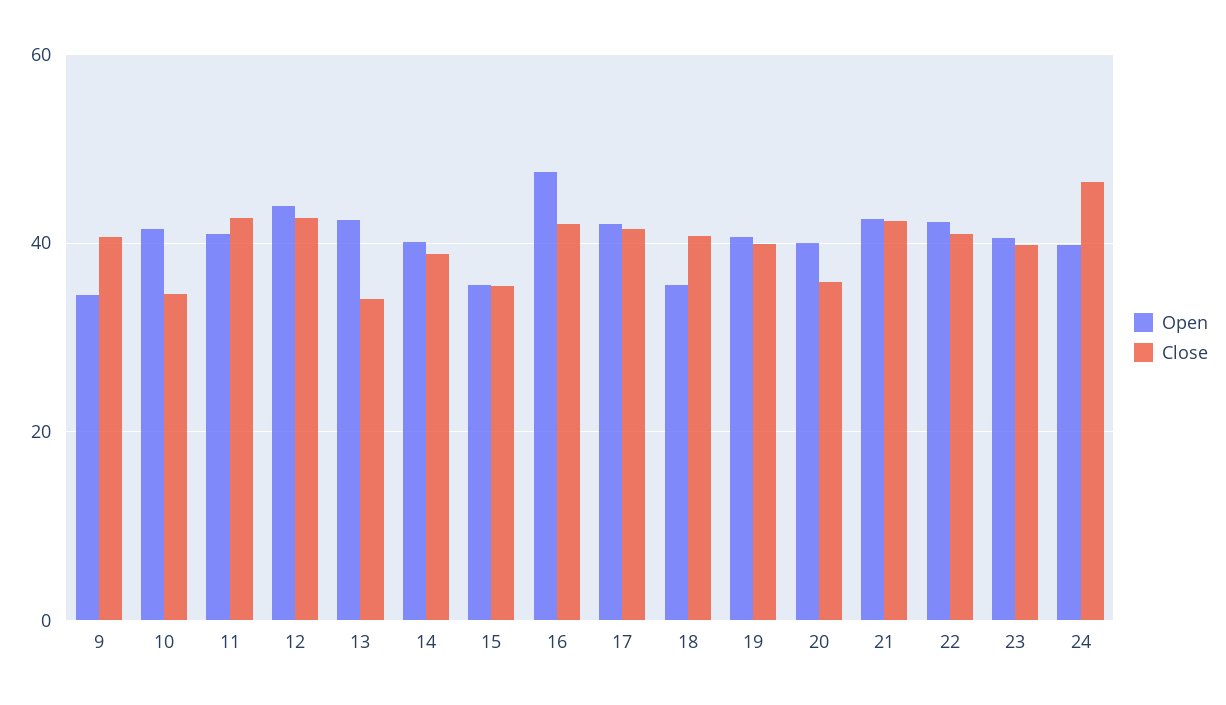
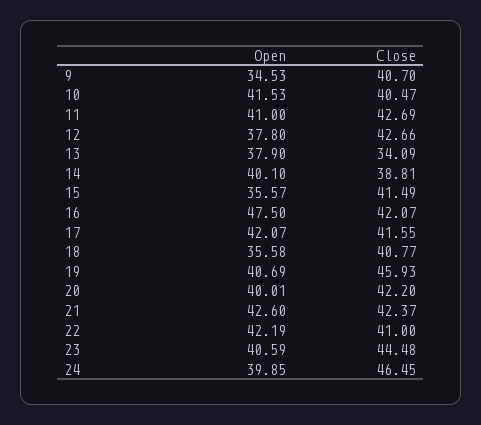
Close, 10: 34 -> 40.47
Open, 12: 44 -> 37.8
Open, 13: 42 -> 37.9
Close, 15: 36 -> 41.49
Close, 19: 40 -> 45.93
Close, 20: 36 -> 42.2
Close, 23: 40 -> 44.48

